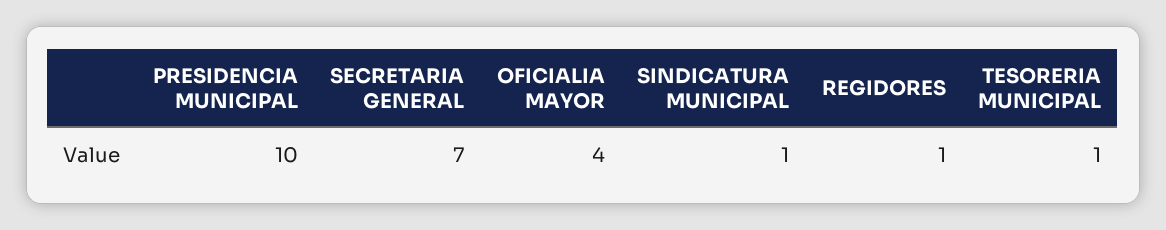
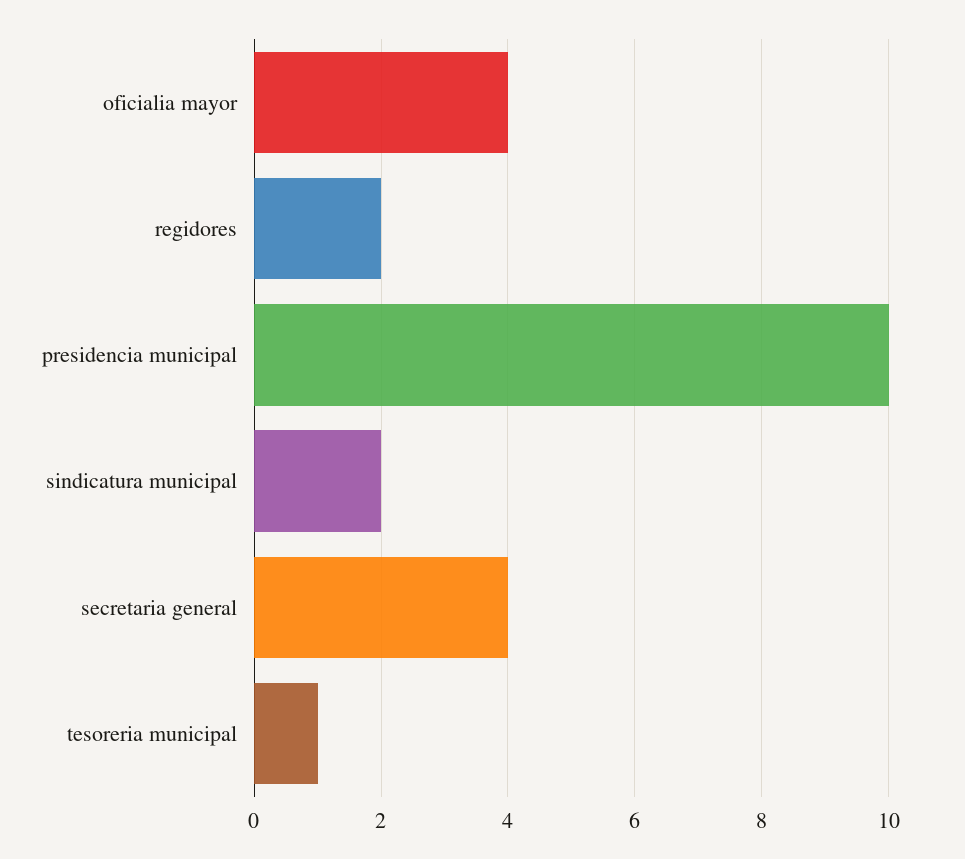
SECRETARIA GENERAL: 7 -> 4
SINDICATURA MUNICIPAL: 1 -> 2
REGIDORES: 1 -> 2

